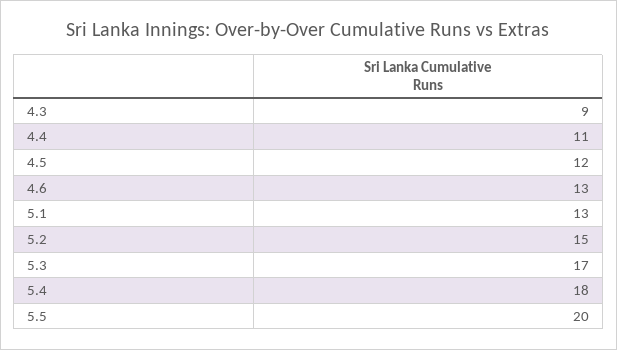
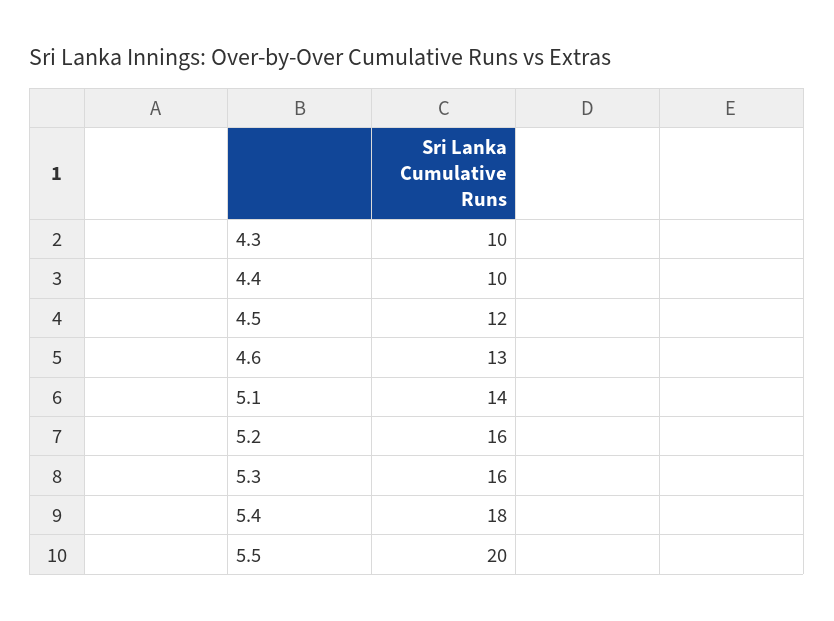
4.3: 9 -> 10
4.4: 11 -> 10
5.1: 13 -> 14
5.2: 15 -> 16
5.3: 17 -> 16

